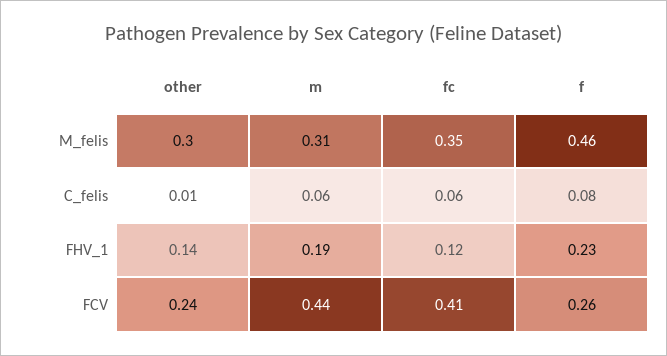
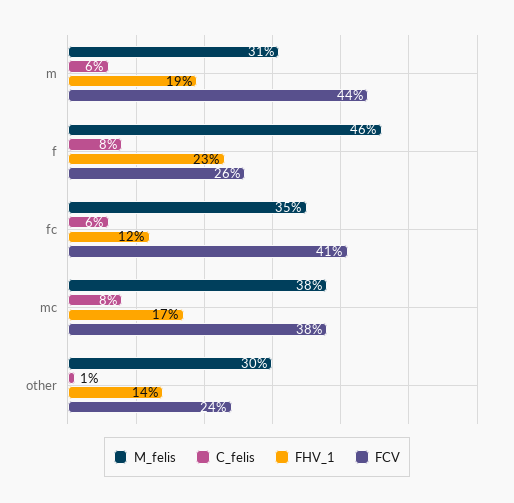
M_felis, mc: none -> 0.38
C_felis, mc: none -> 0.08
FHV_1, mc: none -> 0.17
FCV, mc: none -> 0.38

